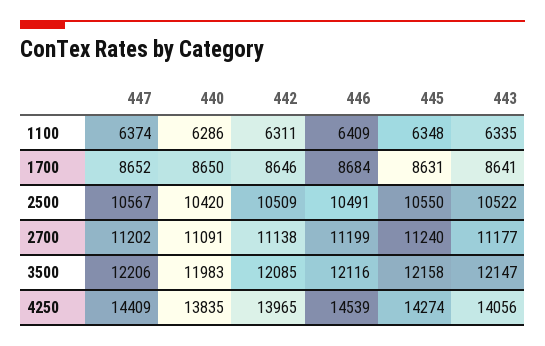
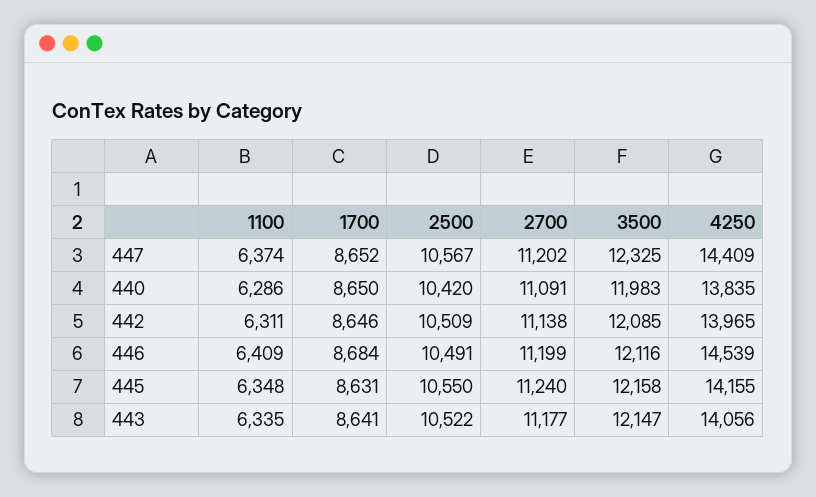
447, 3500: 12206 -> 12325
445, 4250: 14274 -> 14155

